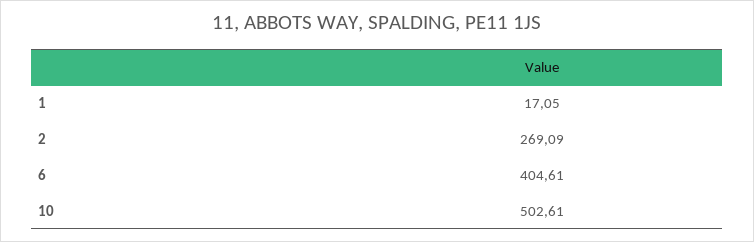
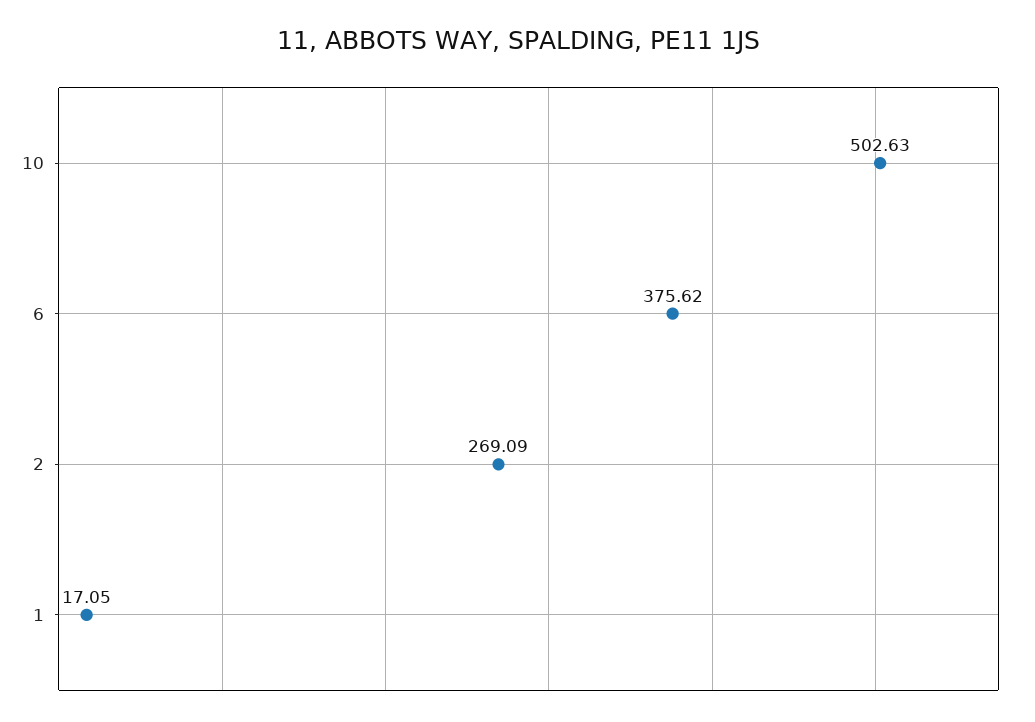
6: 404.61 -> 375.62
10: 502.61 -> 502.63

